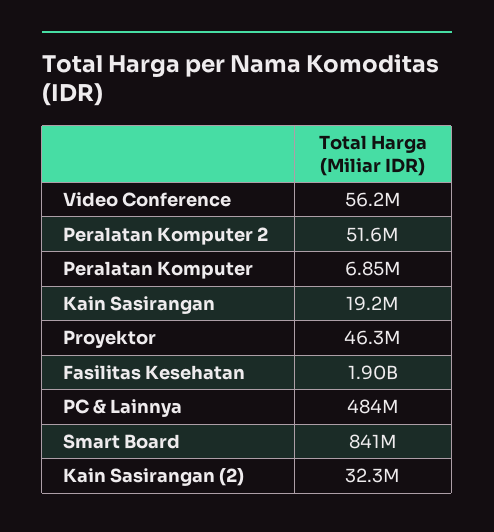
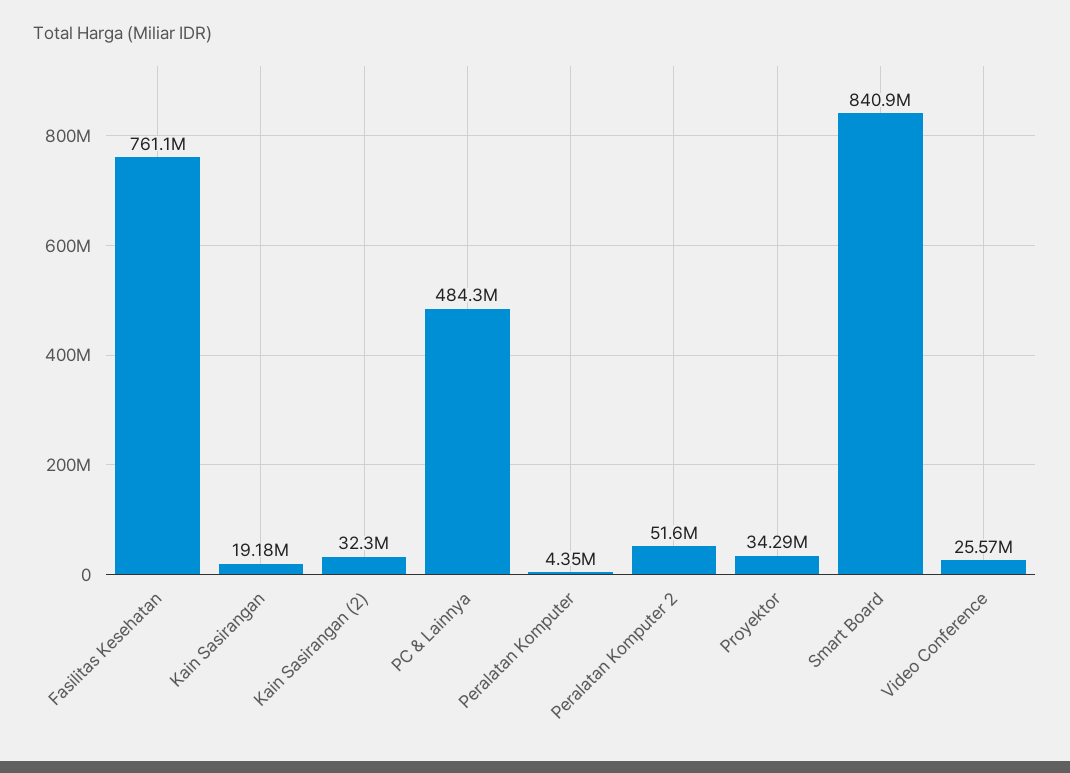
Video Conference: 56200000 -> 25570000
Peralatan Komputer: 6850000 -> 4350000
Proyektor: 46300000 -> 34290000
Fasilitas Kesehatan: 1900000000 -> 761100000

